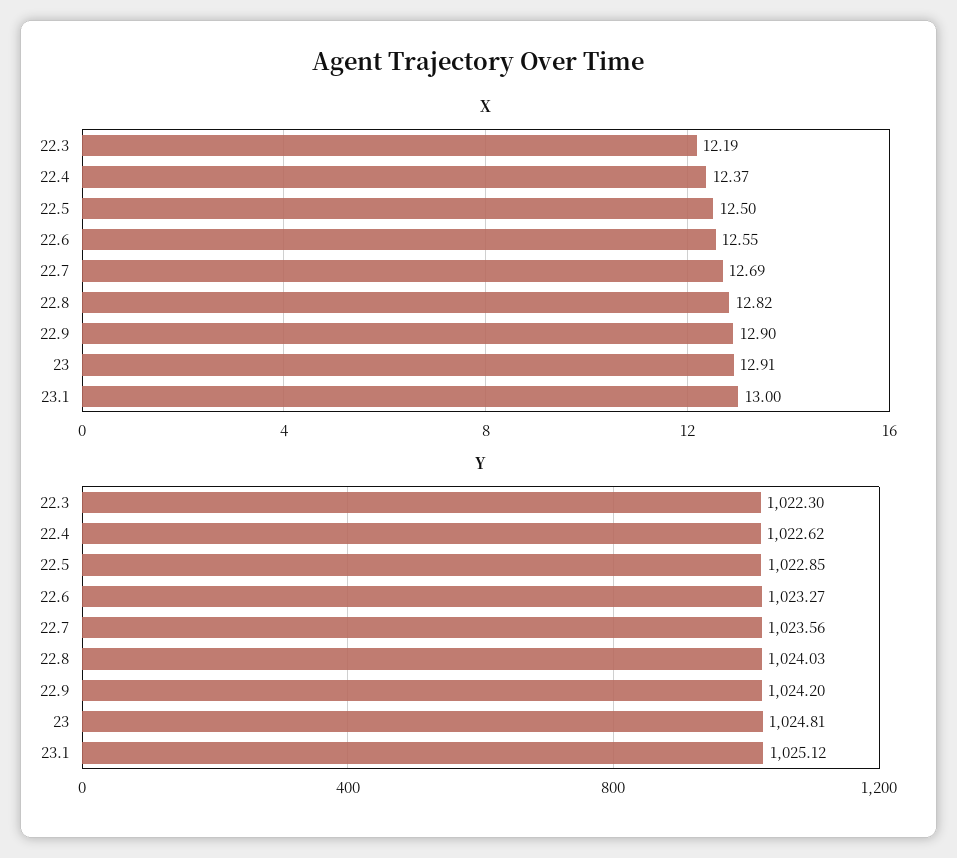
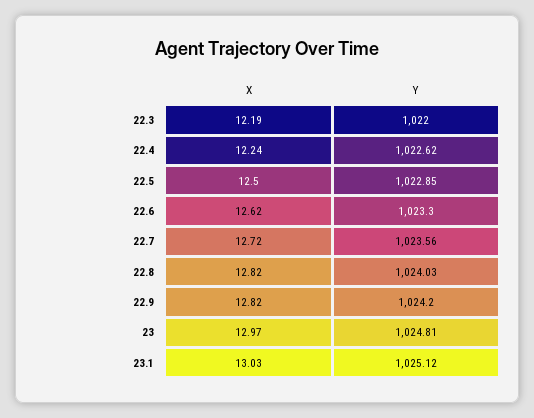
X, 22.4: 12.37 -> 12.24
X, 22.6: 12.55 -> 12.62
X, 22.7: 12.69 -> 12.72
X, 22.9: 12.9 -> 12.82
X, 23: 12.91 -> 12.97
X, 23.1: 13 -> 13.03
Y, 22.3: 1022.3 -> 1022
Y, 22.6: 1023.27 -> 1023.3

